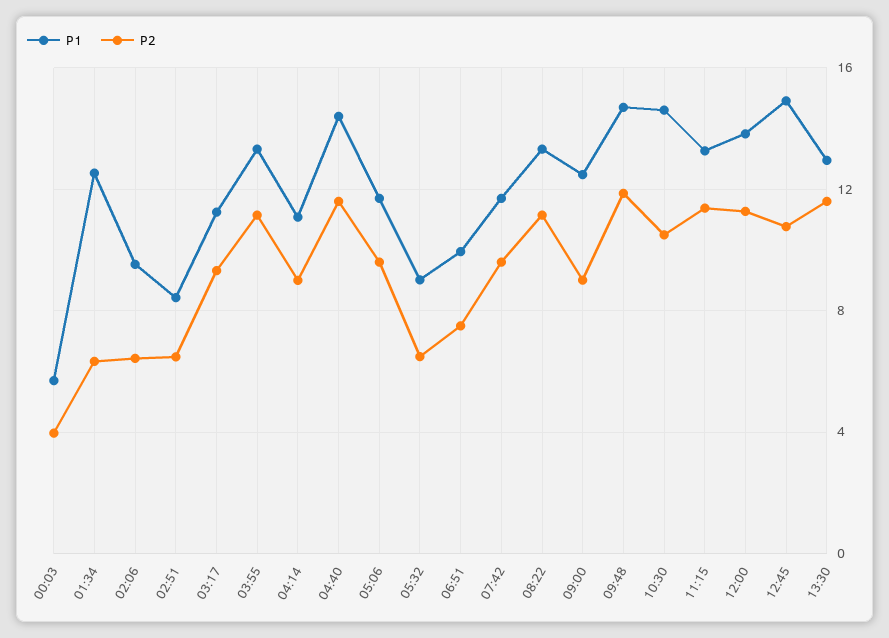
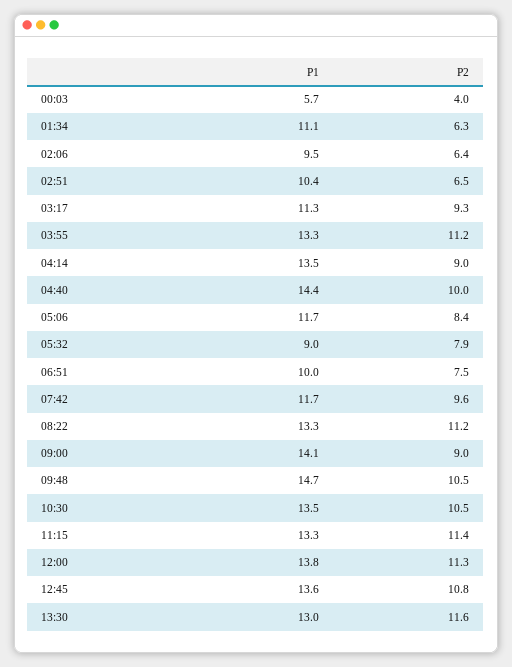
P1, 01:34: 12.5 -> 11.1
P1, 02:51: 8.5 -> 10.4
P1, 04:14: 11 -> 13.5
P2, 04:40: 11.5 -> 10
P2, 05:06: 9.5 -> 8.4
P2, 05:32: 6.5 -> 7.9
P1, 09:00: 12.5 -> 14.1
P2, 09:48: 12 -> 10.5
P1, 10:30: 14.5 -> 13.5
P1, 12:45: 15 -> 13.6

